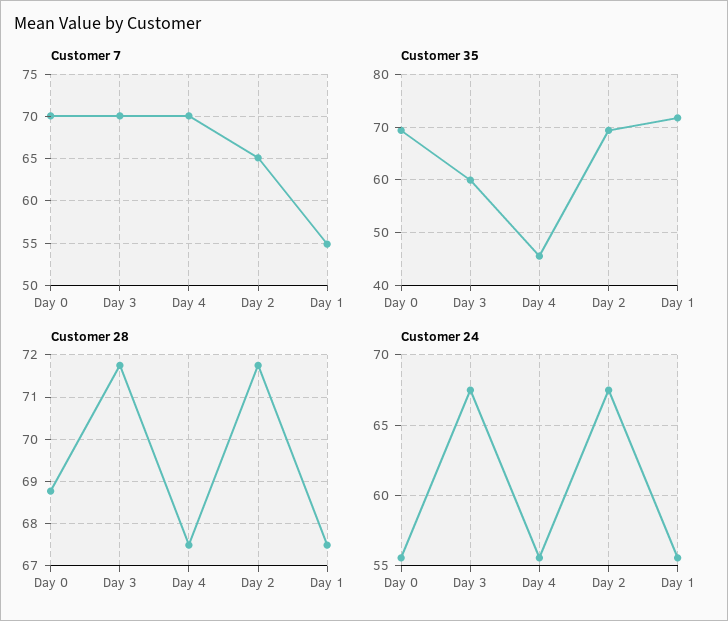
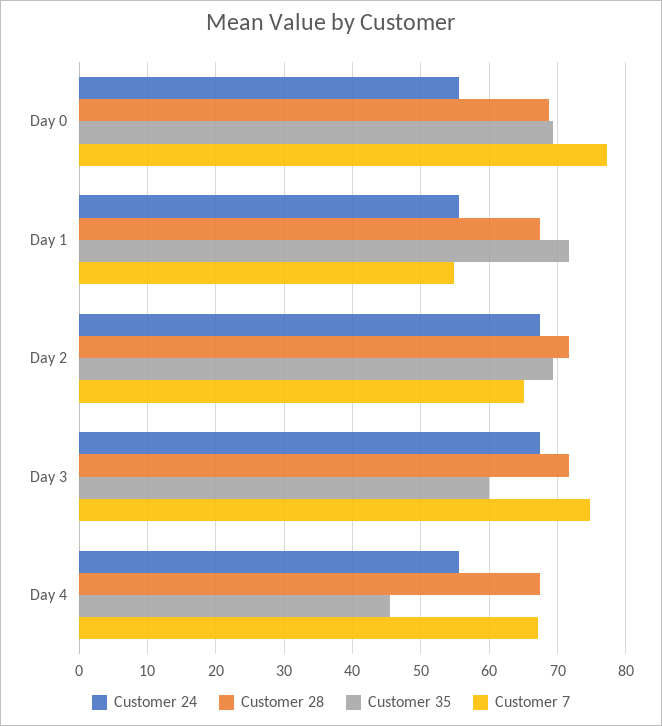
Customer 7, Day 0: 70 -> 77
Customer 7, Day 3: 70 -> 75
Customer 7, Day 4: 70 -> 67

